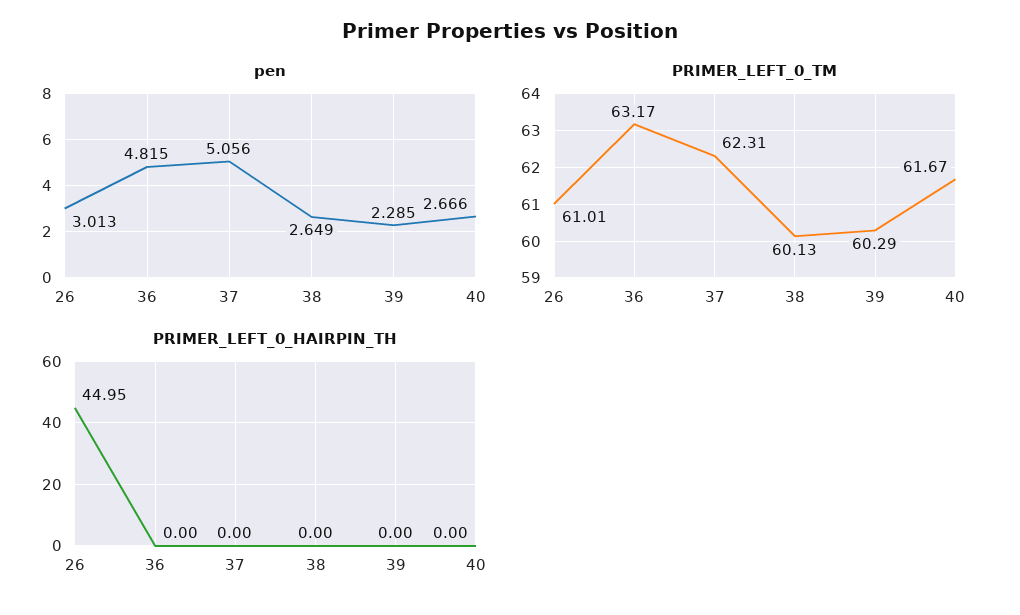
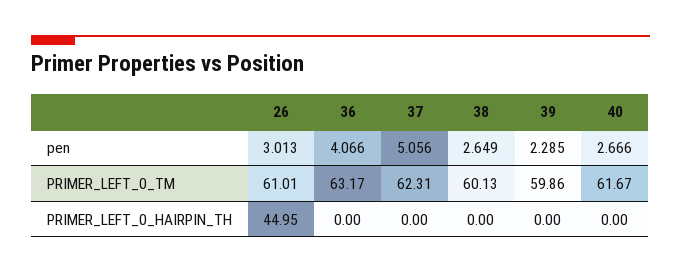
pen, 36: 4.815 -> 4.066
PRIMER_LEFT_0_TM, 39: 60.29 -> 59.86

